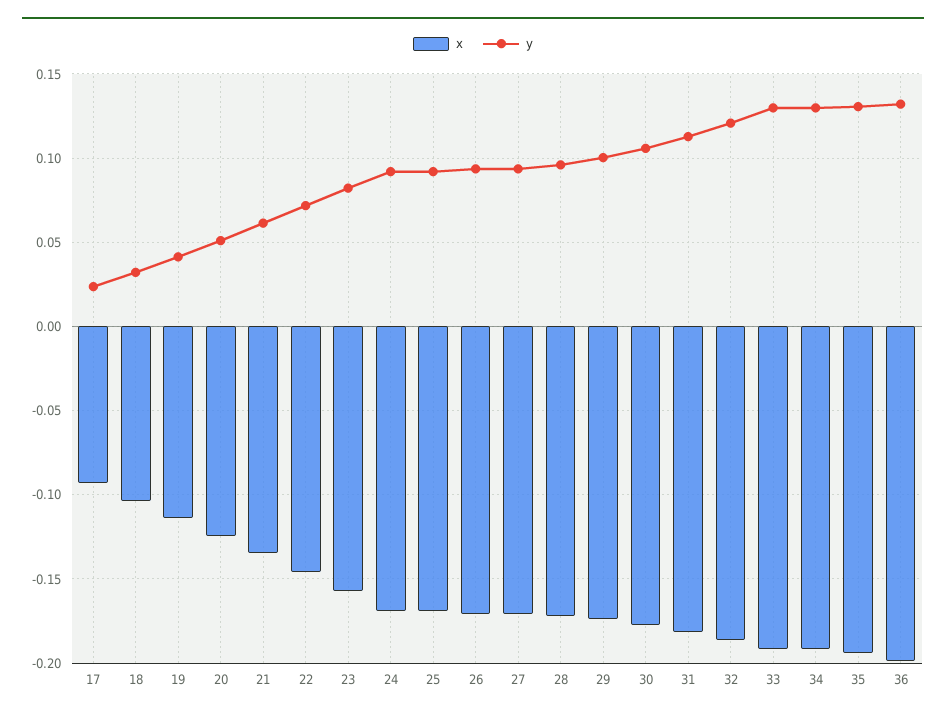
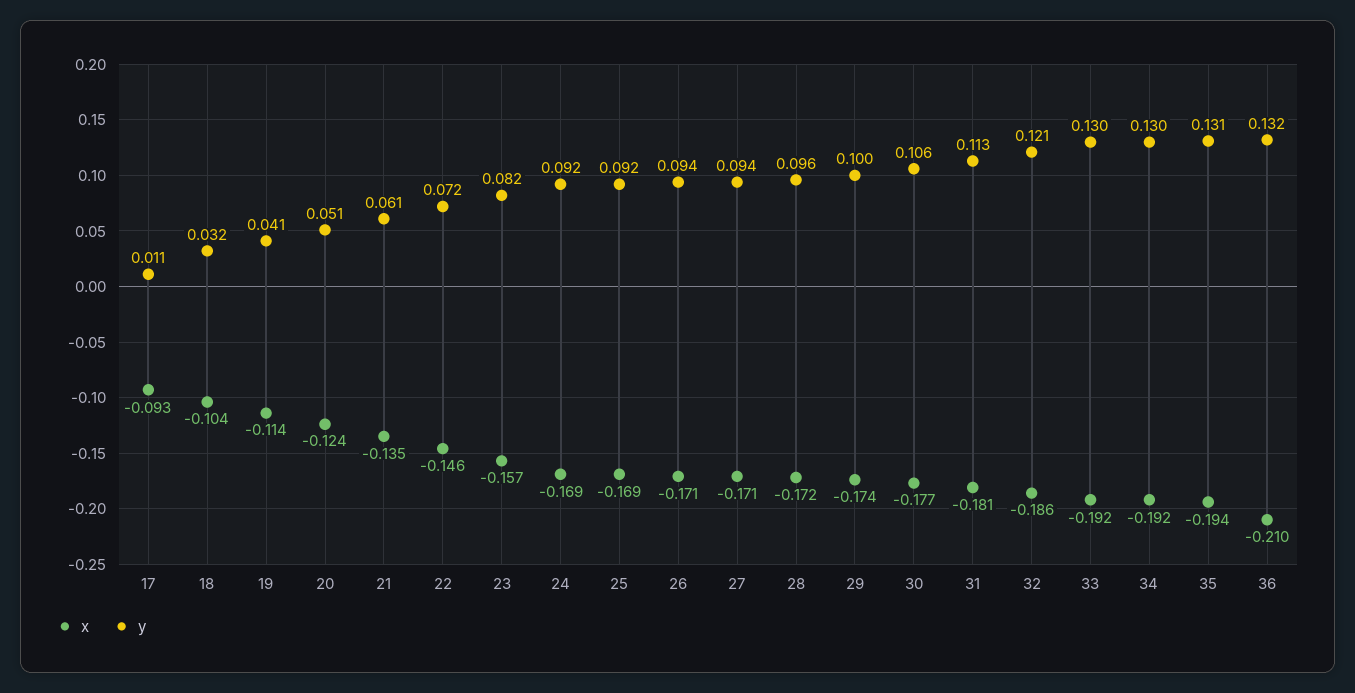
y, 17: 0.025 -> 0.011
x, 36: -0.2 -> -0.21

